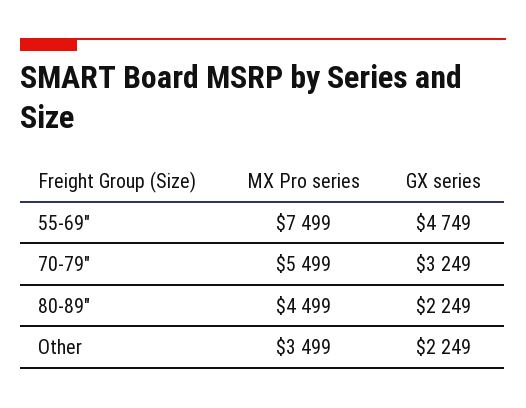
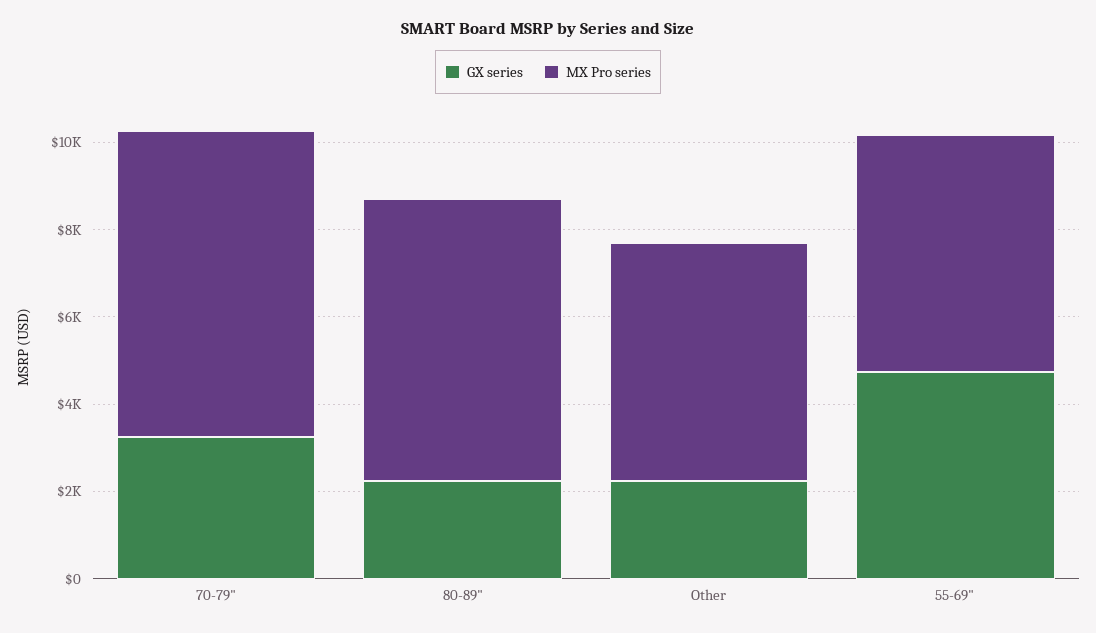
MX Pro series, 55-69": 7499 -> 5500
MX Pro series, 70-79": 5499 -> 7000
MX Pro series, 80-89": 4499 -> 6500
MX Pro series, Other: 3499 -> 5500

